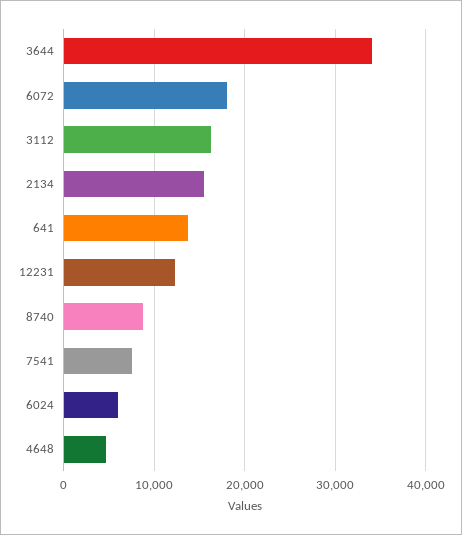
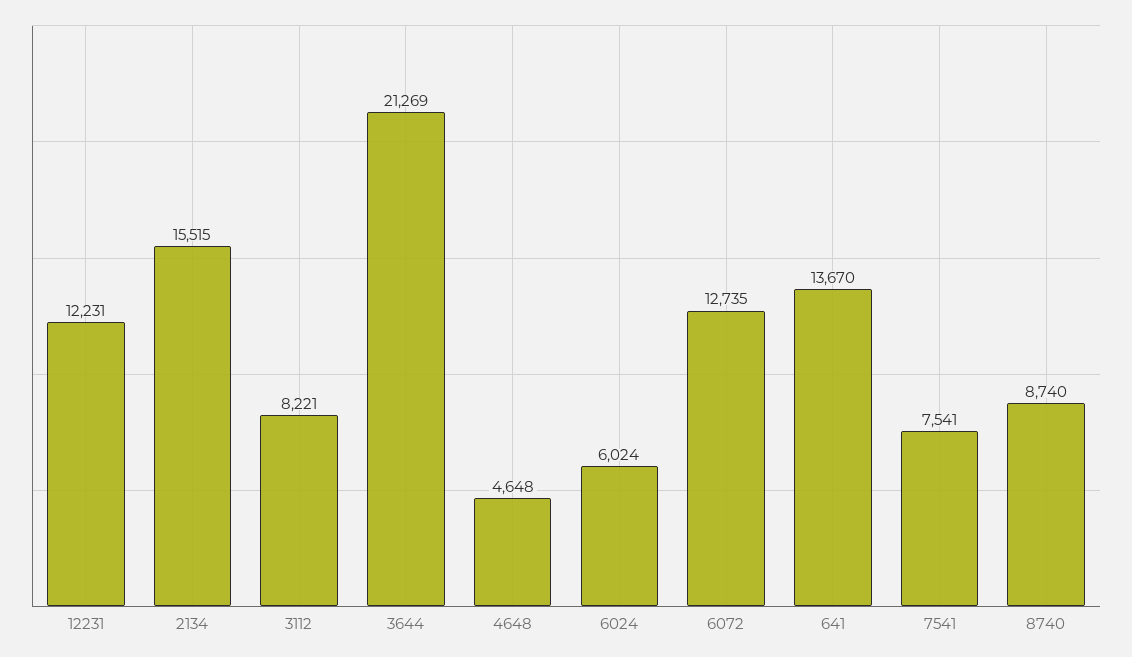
3644: 34000 -> 21269
6072: 18000 -> 12735
3112: 16000 -> 8221

